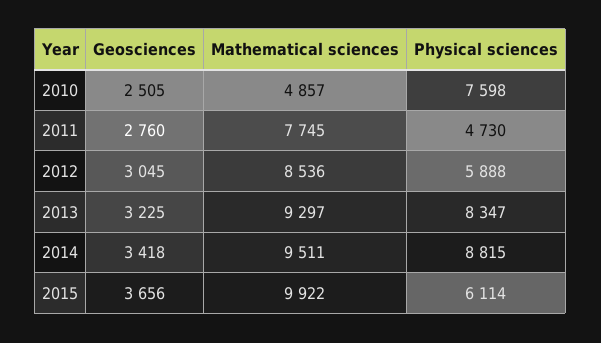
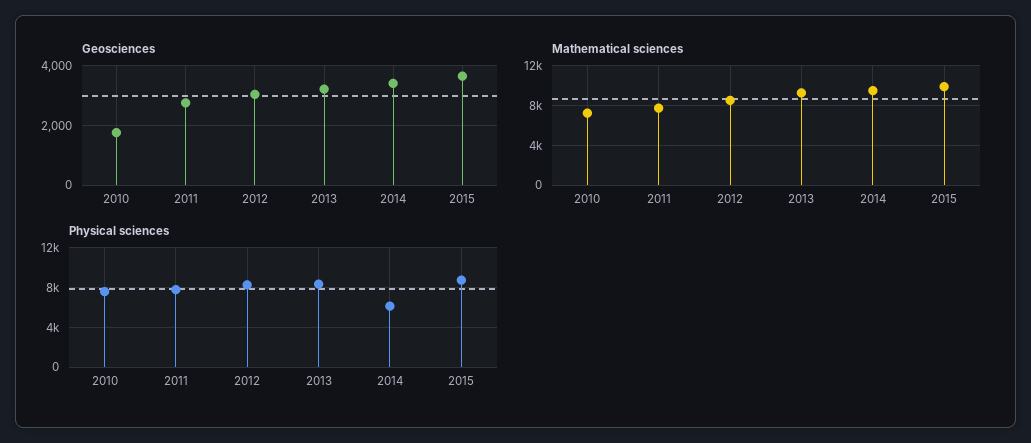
Geosciences, 2010: 2505 -> 1750
Mathematical sciences, 2010: 4857 -> 7000
Physical sciences, 2011: 4730 -> 8000
Physical sciences, 2012: 5888 -> 8000
Physical sciences, 2014: 8815 -> 6000
Physical sciences, 2015: 6114 -> 9000

